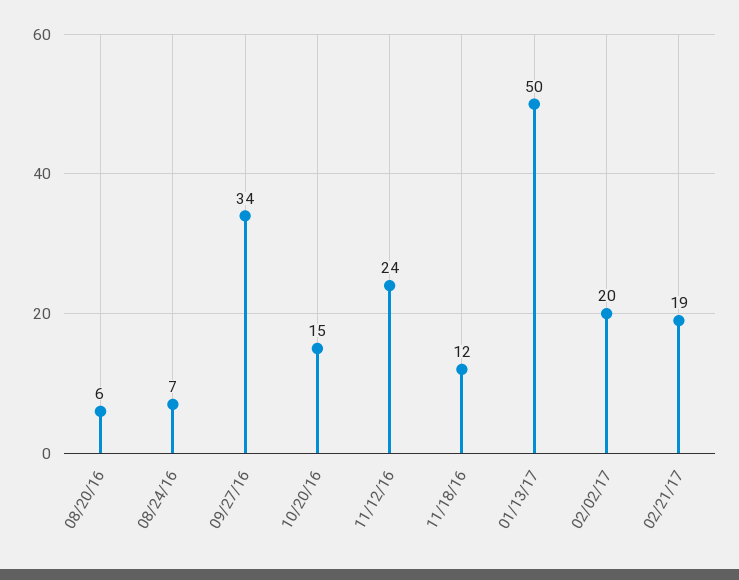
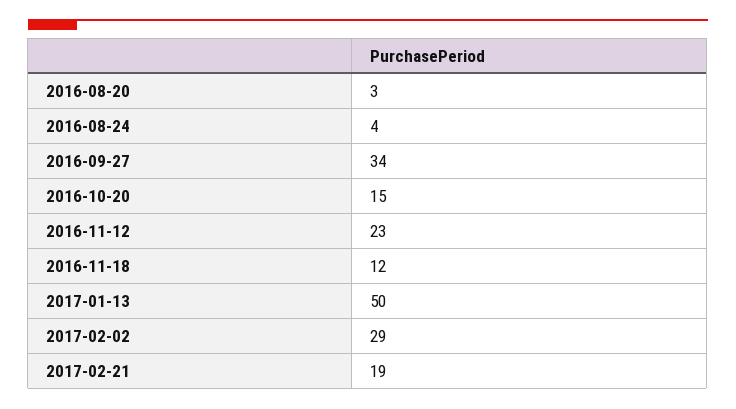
08/20/16: 6 -> 3
08/24/16: 7 -> 4
11/12/16: 24 -> 23
02/02/17: 20 -> 29

